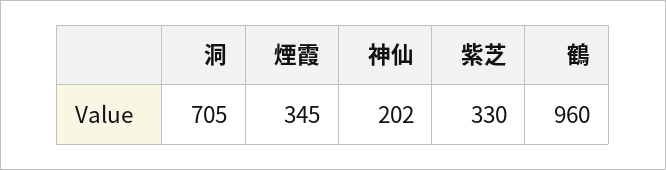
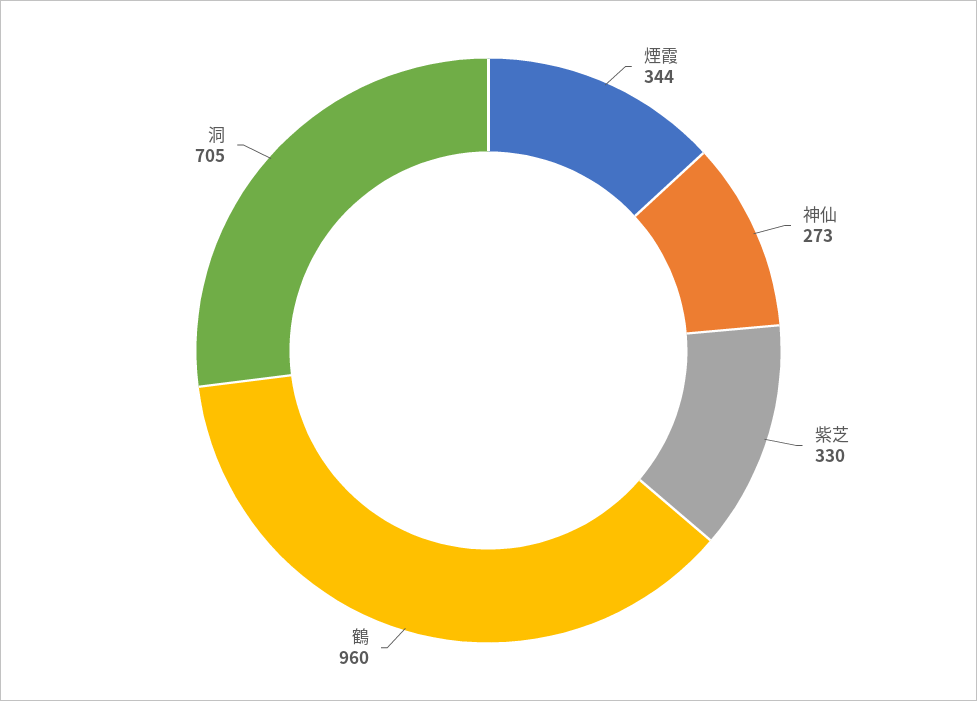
煙霞: 345 -> 344
神仙: 202 -> 273

